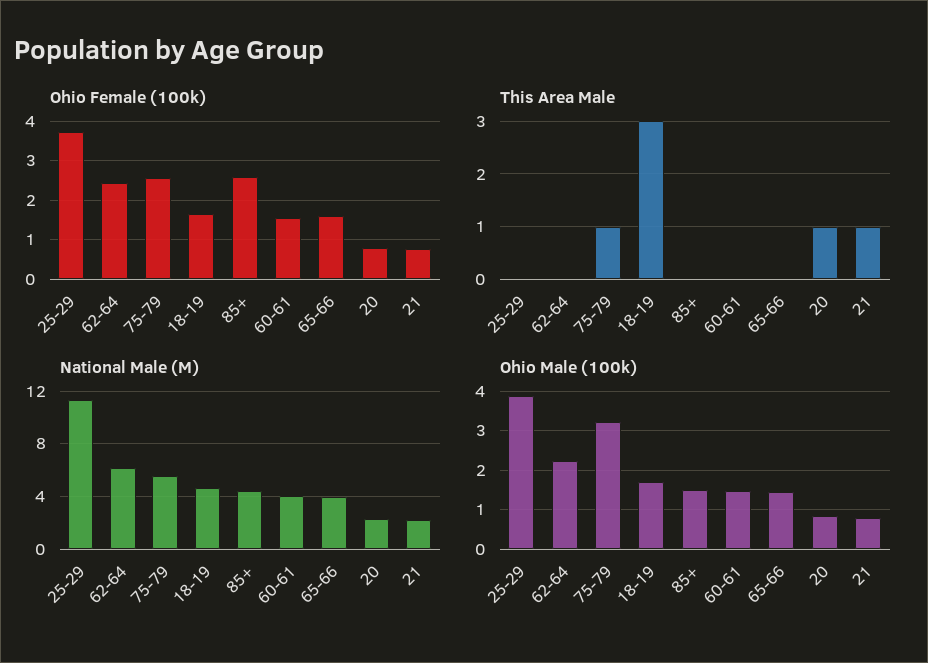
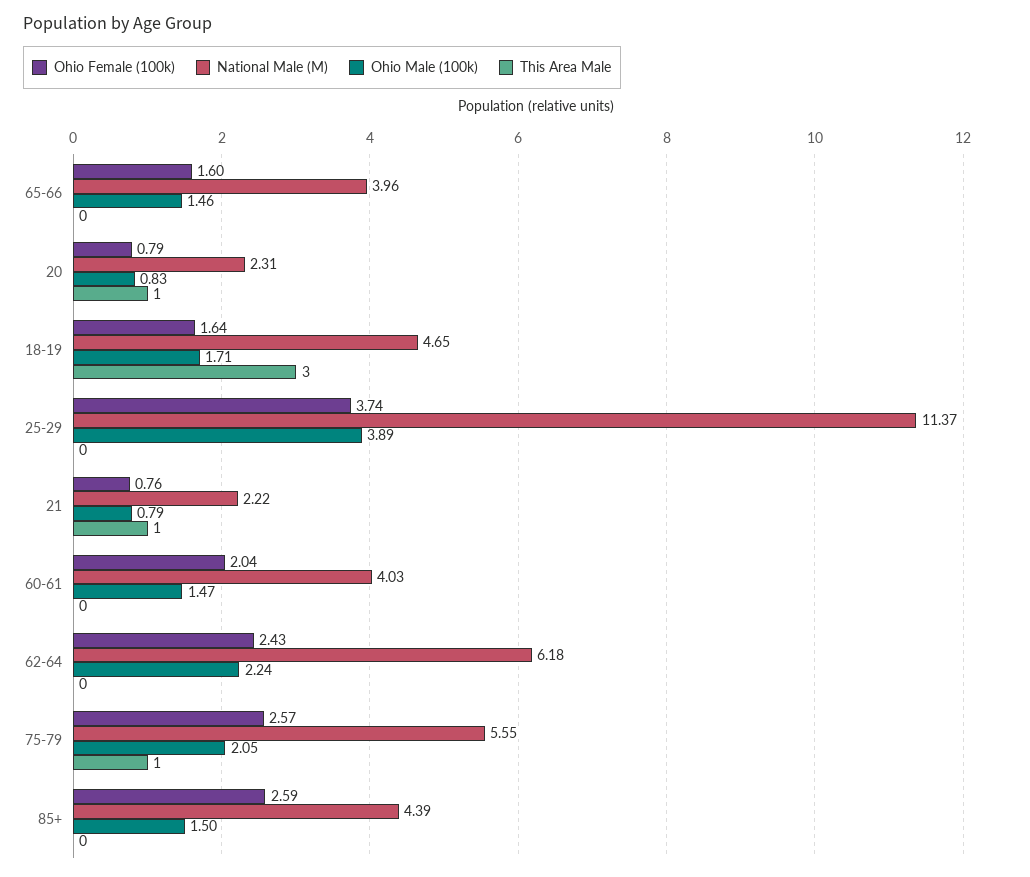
Ohio Female (100k), 60-61: 1.6 -> 2.04
Ohio Male (100k), 75-79: 3.2 -> 2.05

